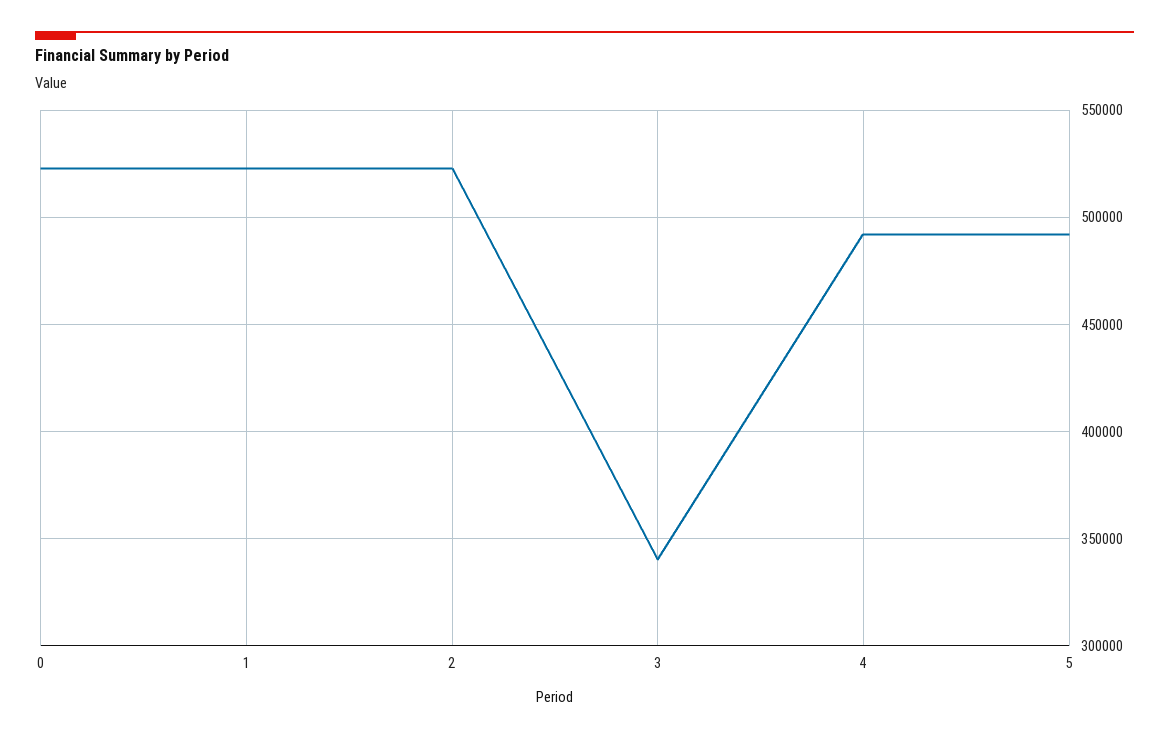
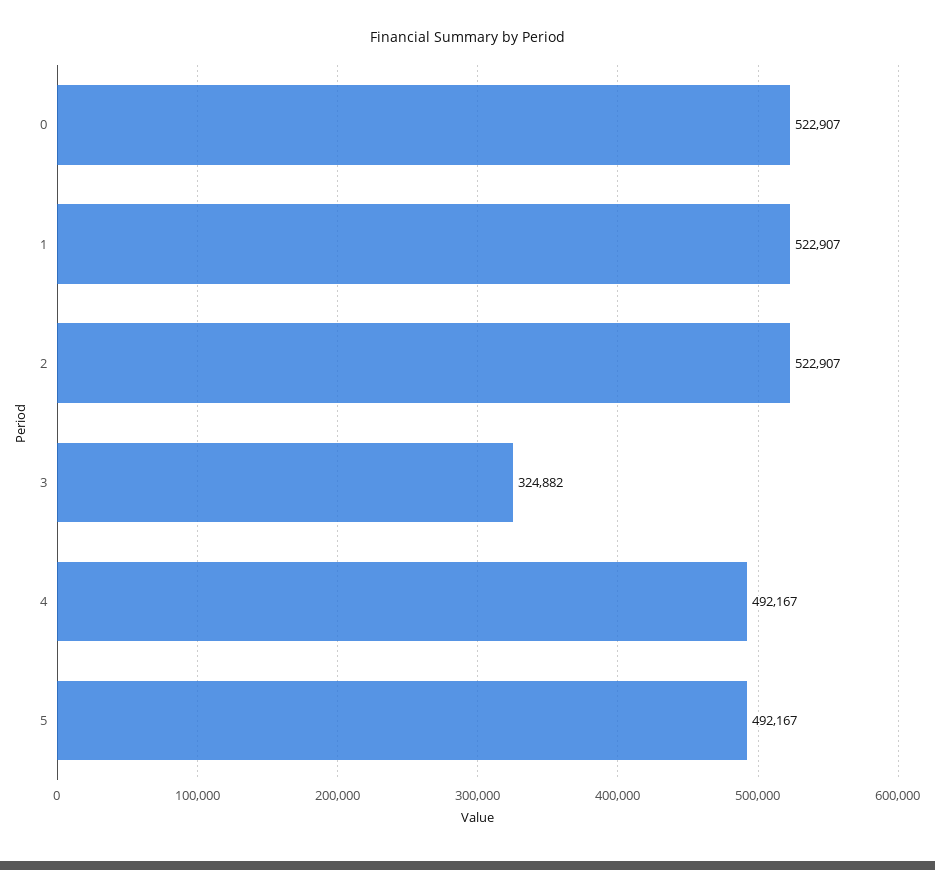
3: 340000 -> 324882

